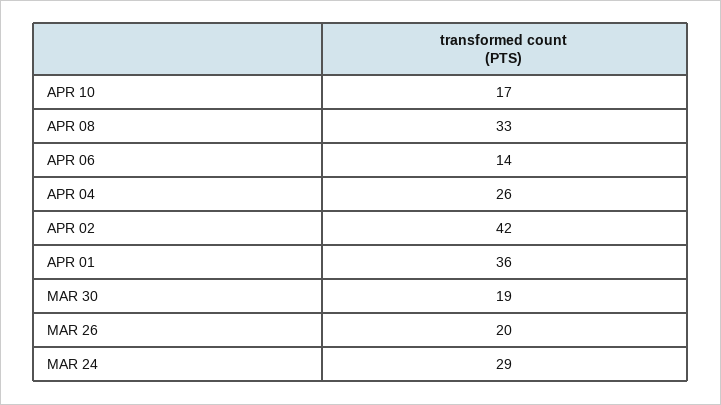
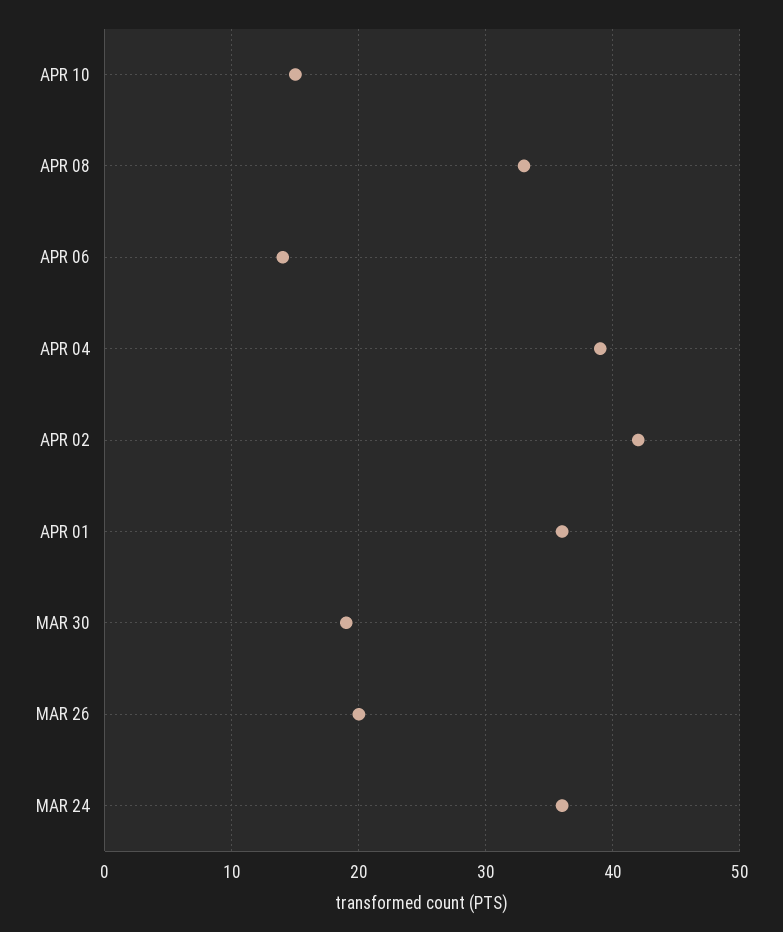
APR 10: 17 -> 15
APR 04: 26 -> 39
MAR 24: 29 -> 36

